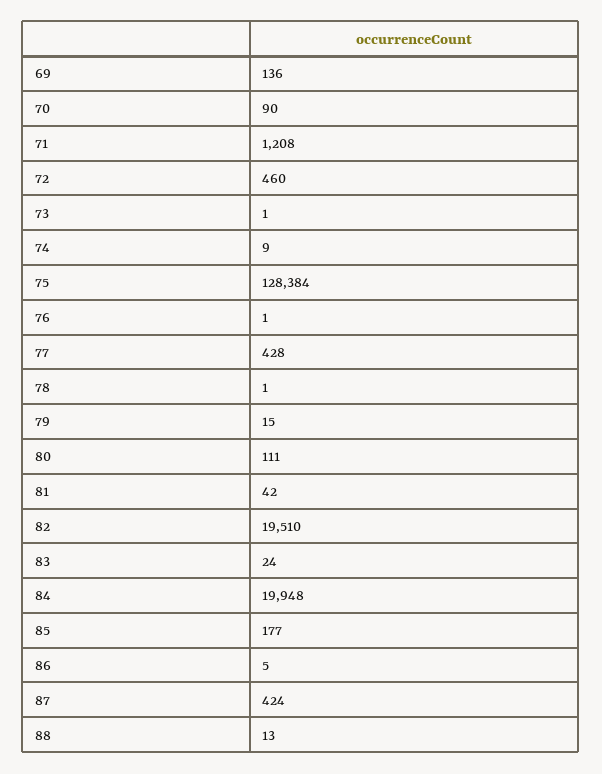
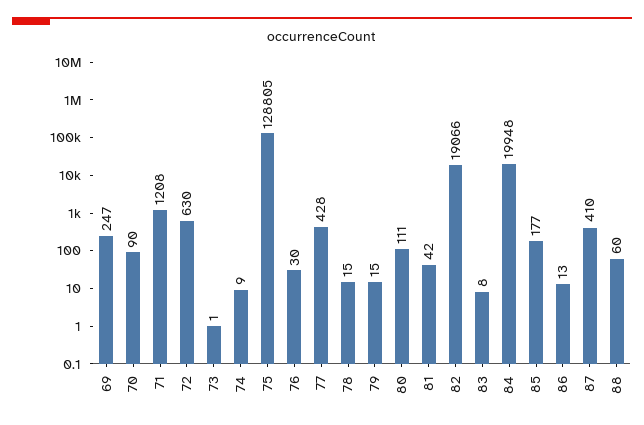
69: 136 -> 247
72: 460 -> 630
75: 128384 -> 128805
76: 1 -> 30
78: 1 -> 15
82: 19510 -> 19066
83: 24 -> 8
86: 5 -> 13
87: 424 -> 410
88: 13 -> 60

